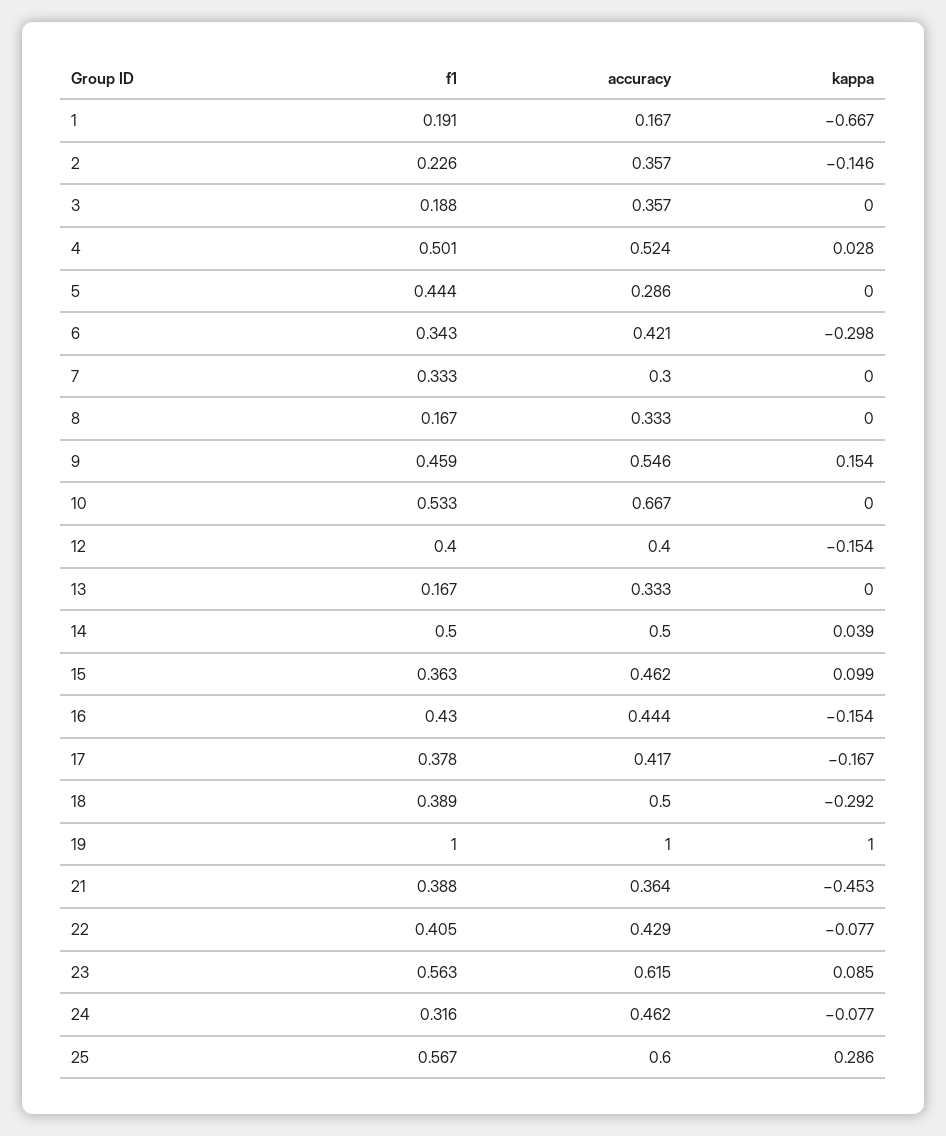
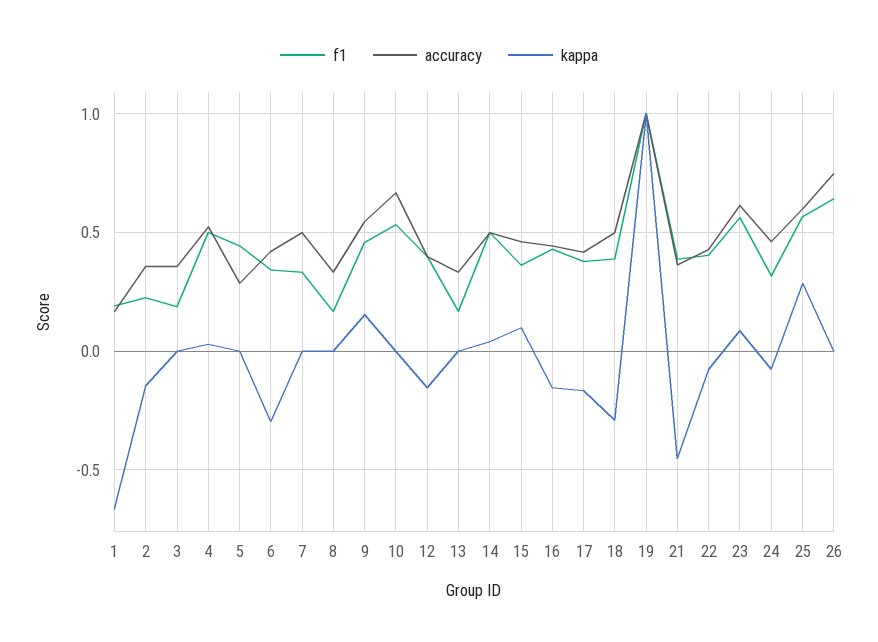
accuracy, 7: 0.3 -> 0.5
f1, 26: none -> 0.65
accuracy, 26: none -> 0.75
kappa, 26: none -> 0

